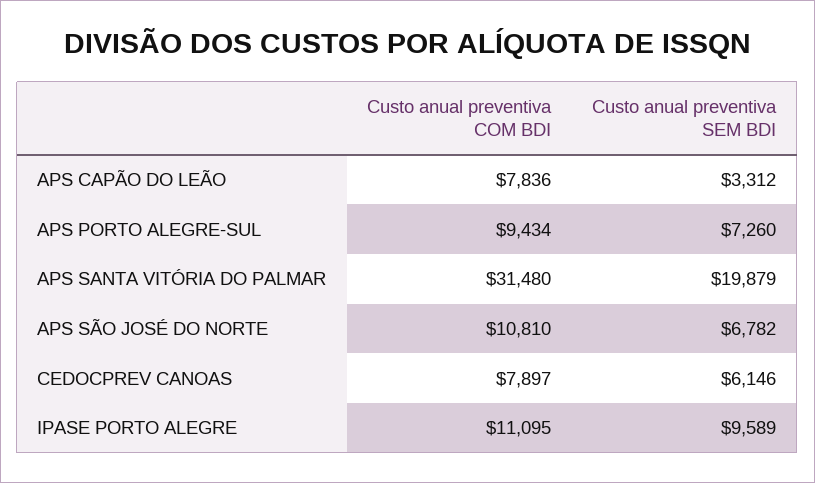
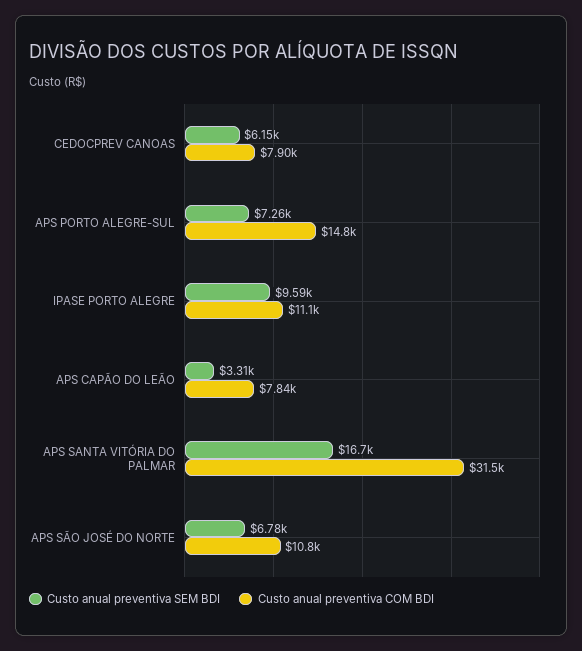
Custo anual preventiva COM BDI, APS PORTO ALEGRE-SUL: 9434 -> 14800
Custo anual preventiva SEM BDI, APS SANTA VITÓRIA DO PALMAR: 19879 -> 16700

